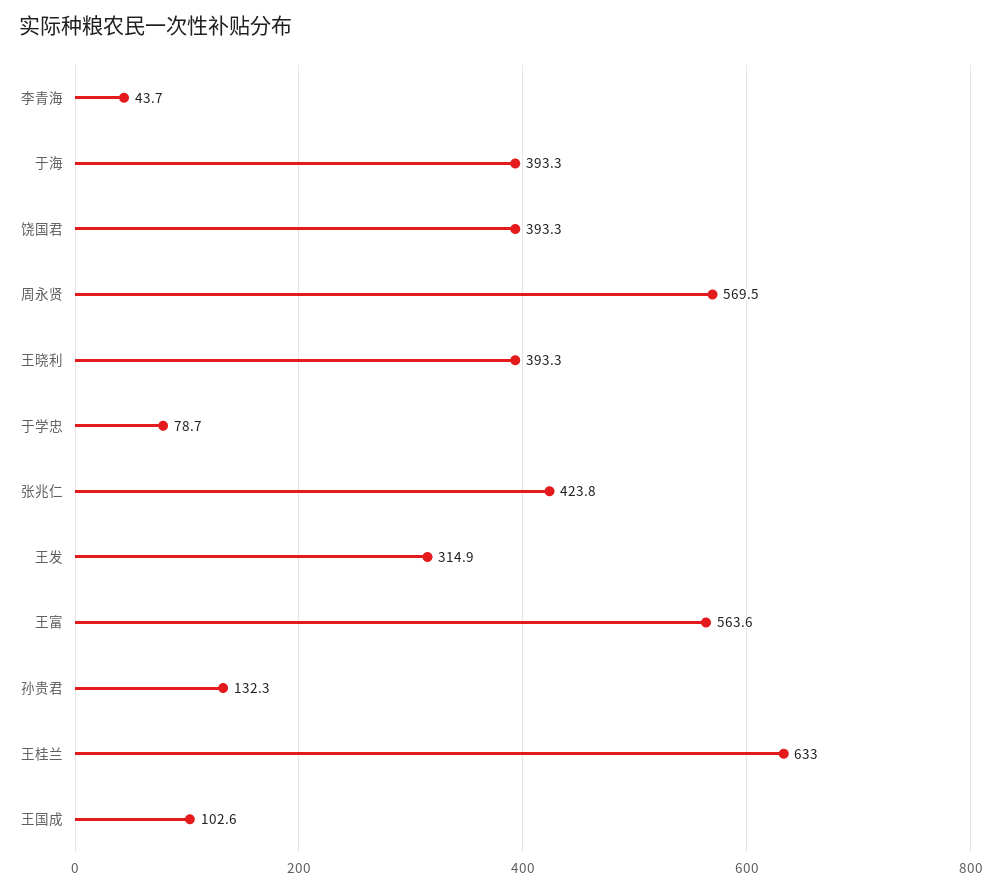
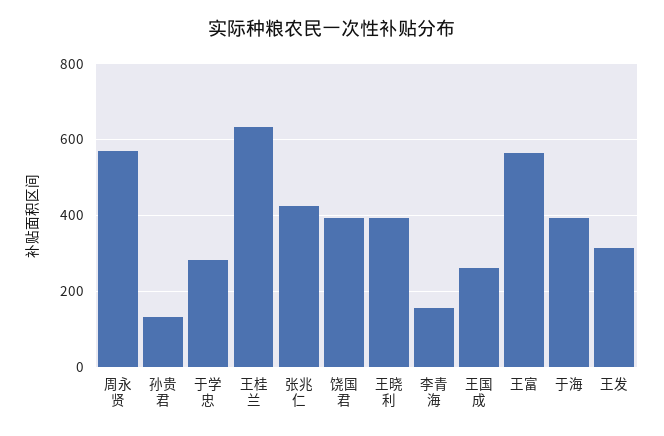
李青海: 43.7 -> 160
于学忠: 78.7 -> 280
王国成: 102.6 -> 260

